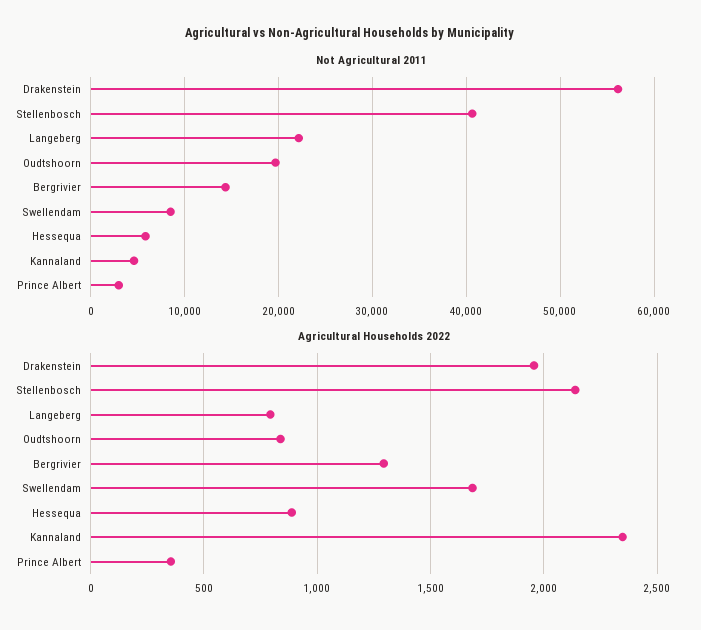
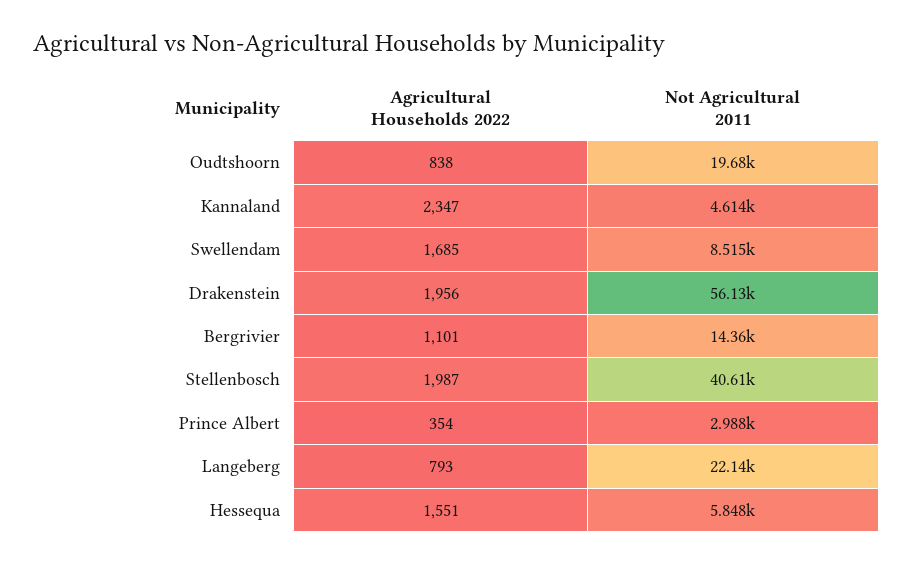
Agricultural Households 2022, Stellenbosch: 2150 -> 1987
Agricultural Households 2022, Bergrivier: 1300 -> 1101
Agricultural Households 2022, Hessequa: 900 -> 1551

